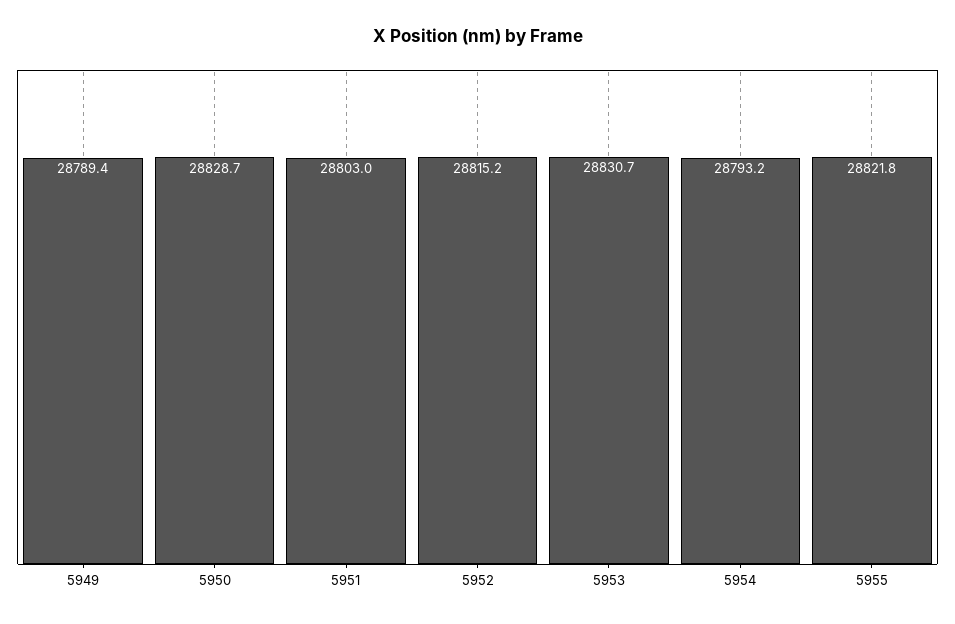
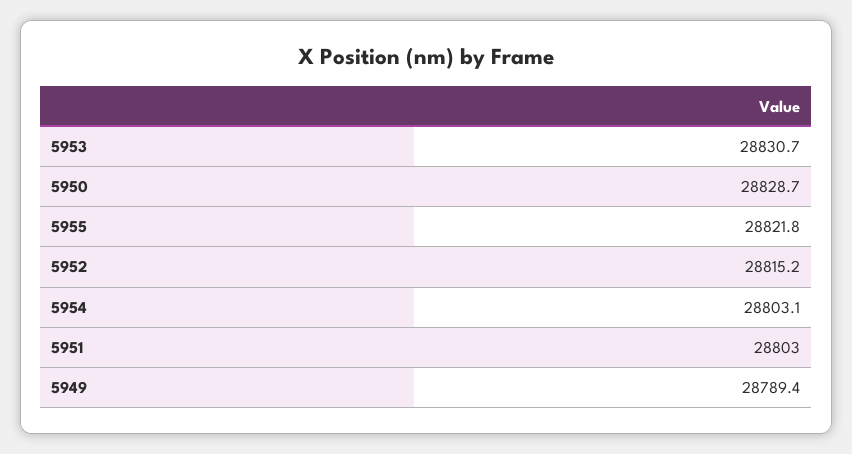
5954: 28793.2 -> 28803.1

